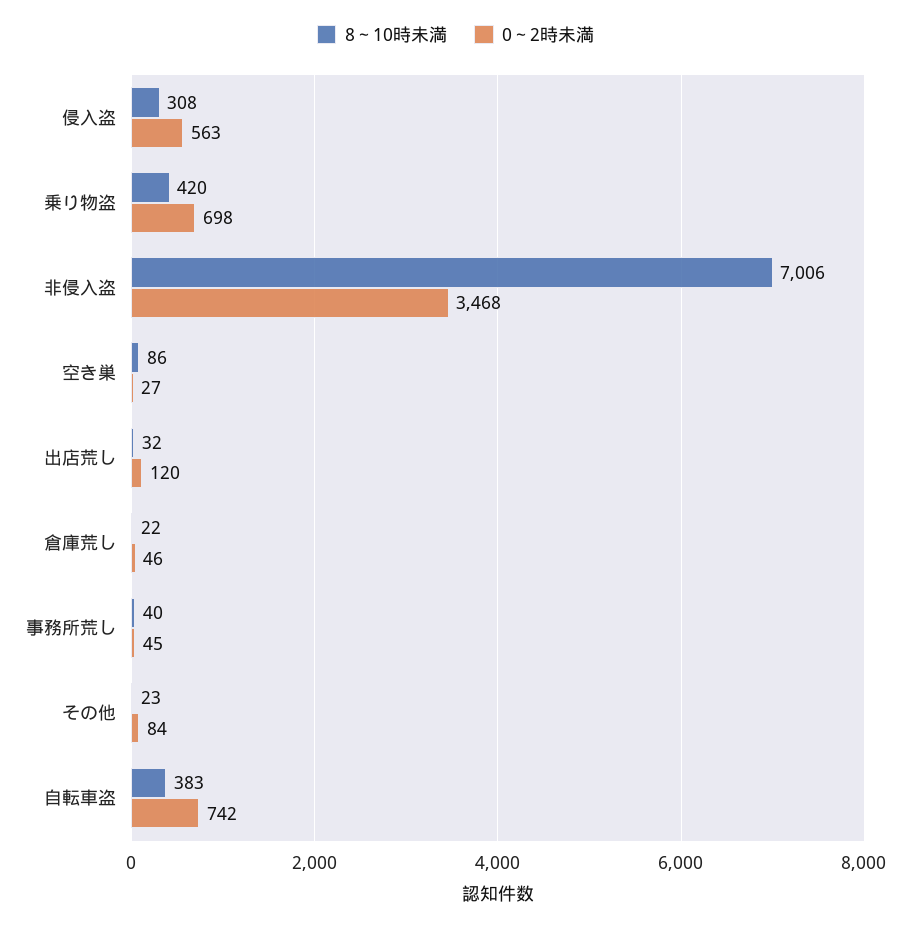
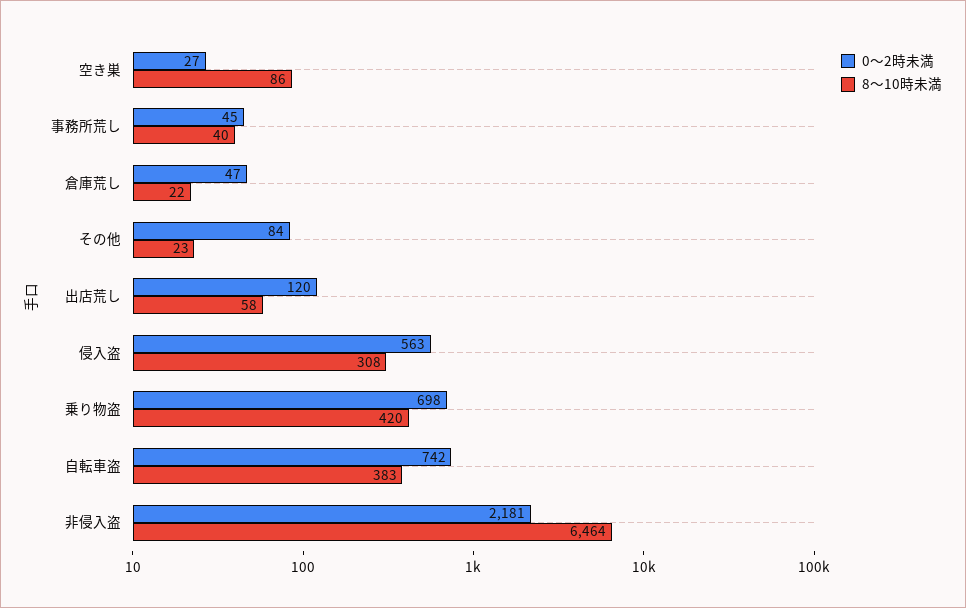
8～10時未満, 非侵入盗: 7006 -> 6464
0～2時未満, 非侵入盗: 3468 -> 2181
8～10時未満, 出店荒し: 32 -> 58
0～2時未満, 倉庫荒し: 46 -> 47

